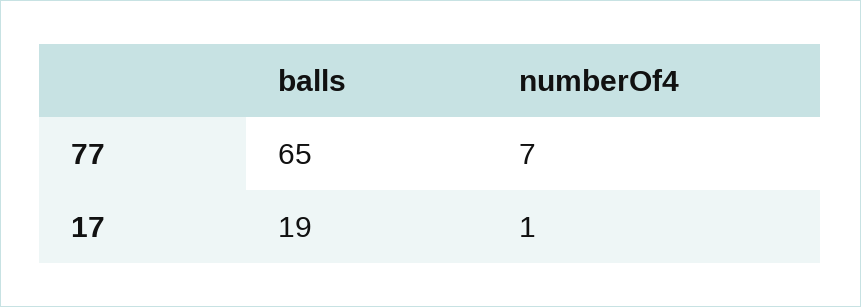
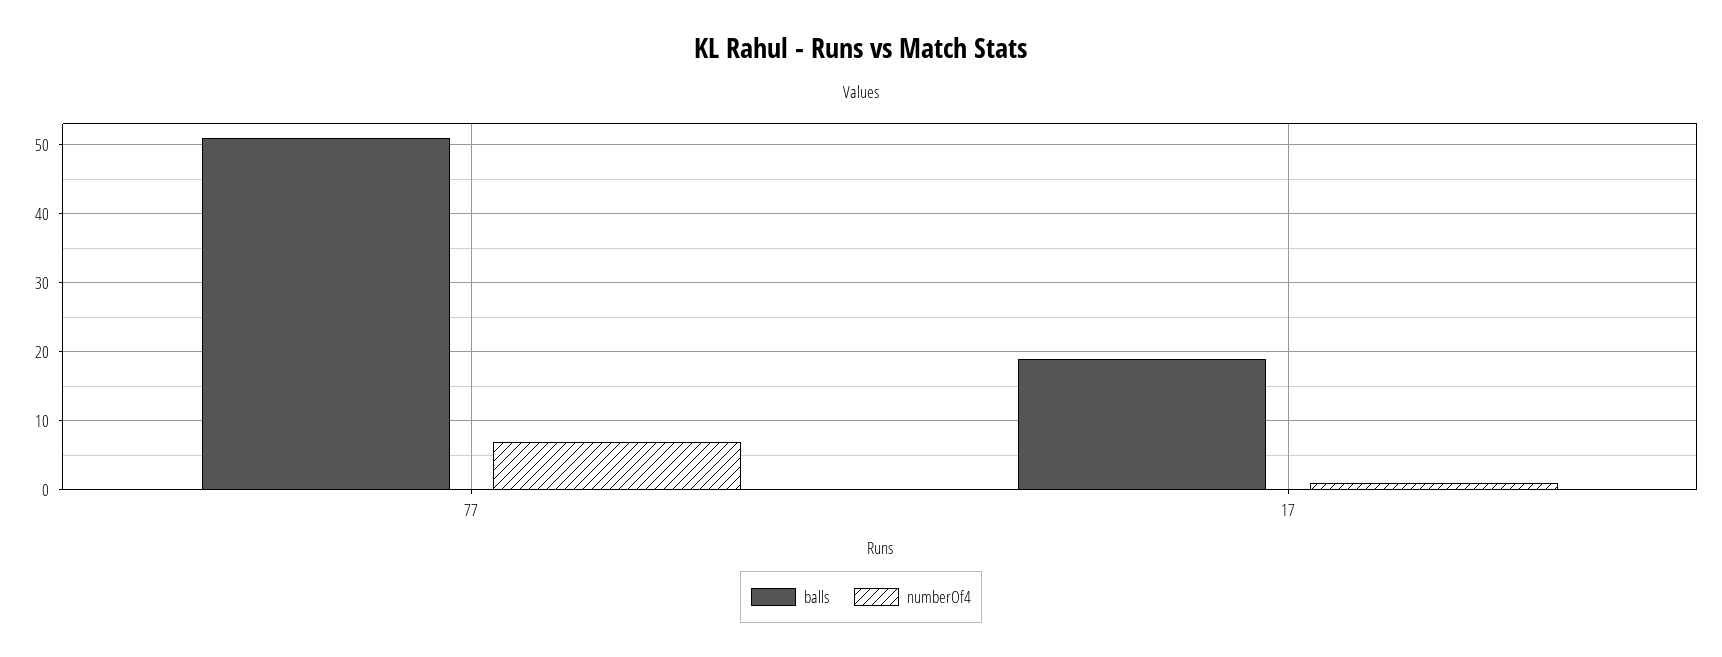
balls, 77: 65 -> 51

